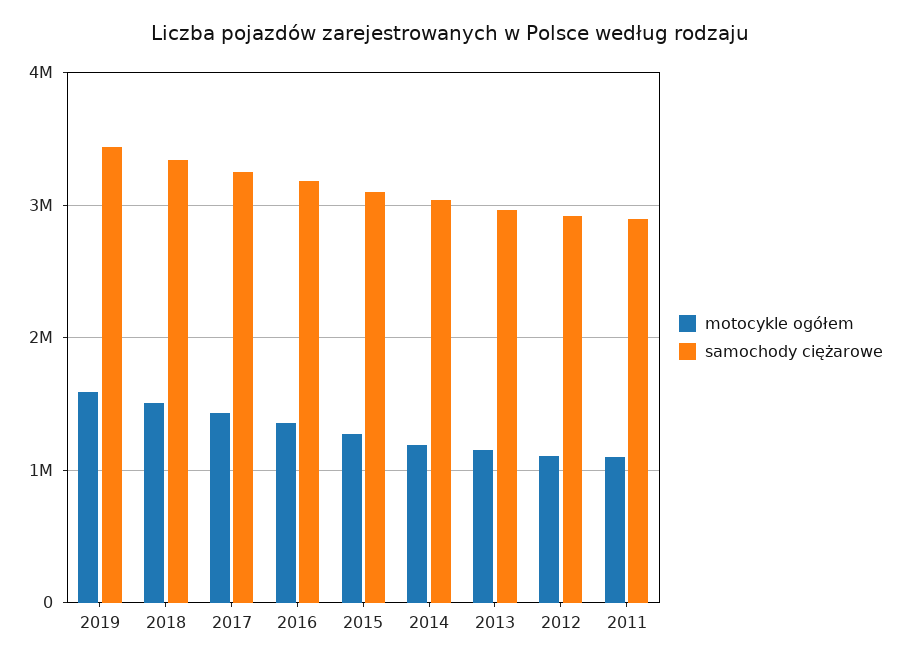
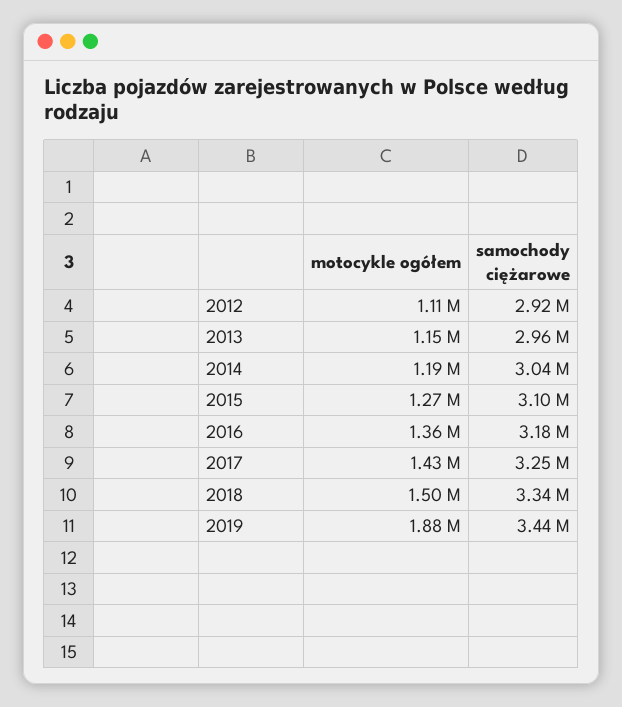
motocykle ogółem, 2019: 1600000 -> 1880000
motocykle ogółem, 2011: 1100000 -> none
samochody ciężarowe, 2011: 2900000 -> none

